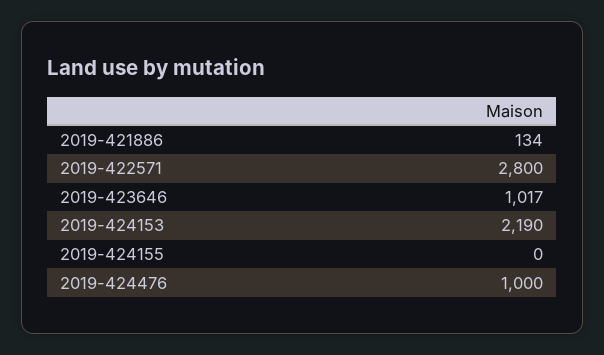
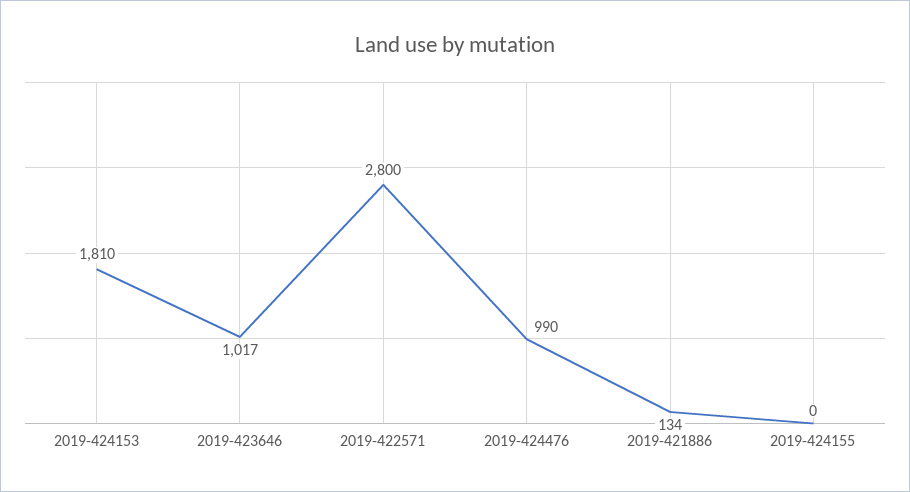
2019-424153: 2190 -> 1810
2019-424476: 1000 -> 990

